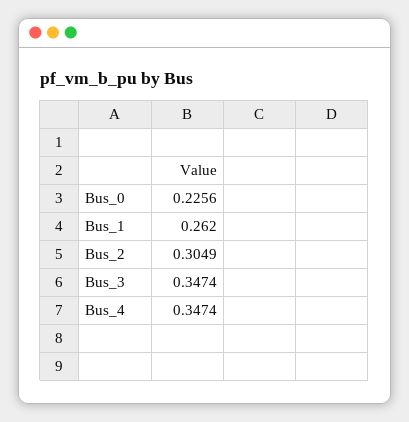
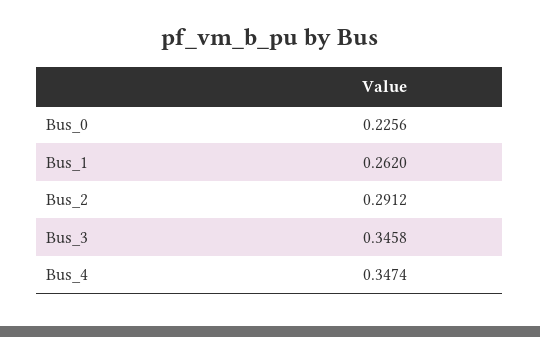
Bus_2: 0.3049 -> 0.2912
Bus_3: 0.3474 -> 0.3458

